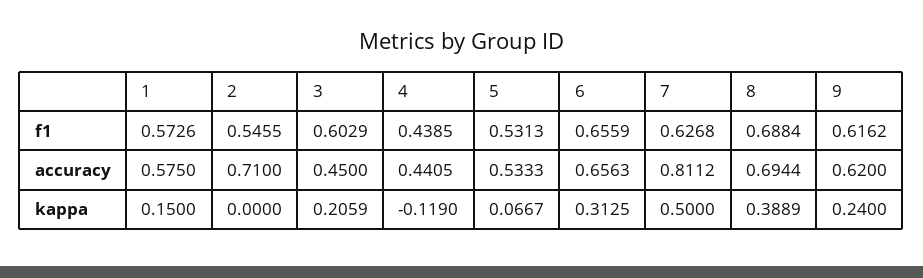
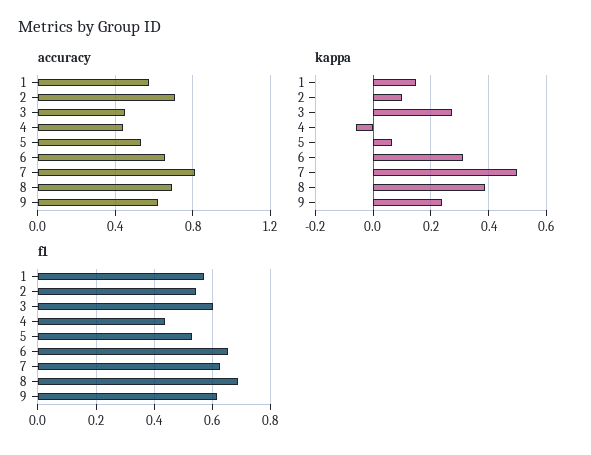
kappa, 2: 0 -> 0.1
kappa, 3: 0.2059 -> 0.275
kappa, 4: -0.119 -> -0.05

